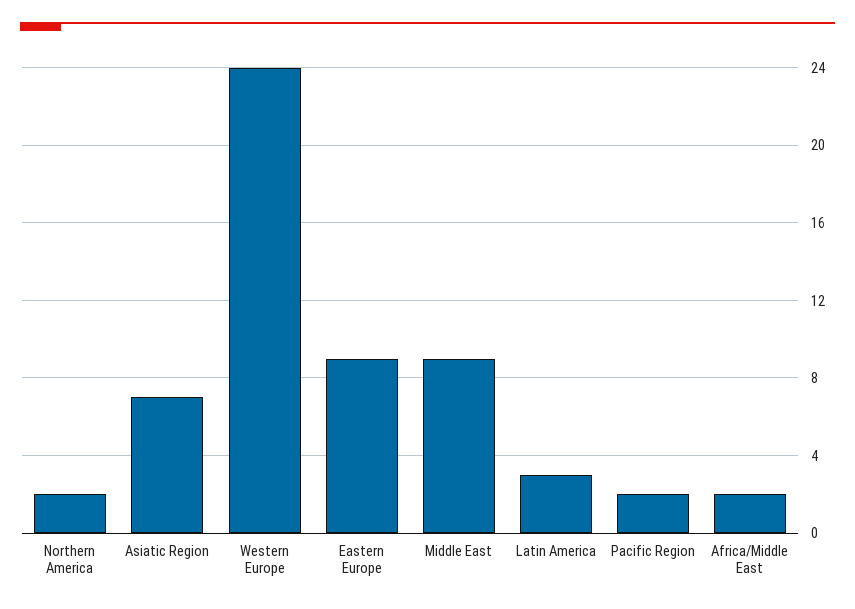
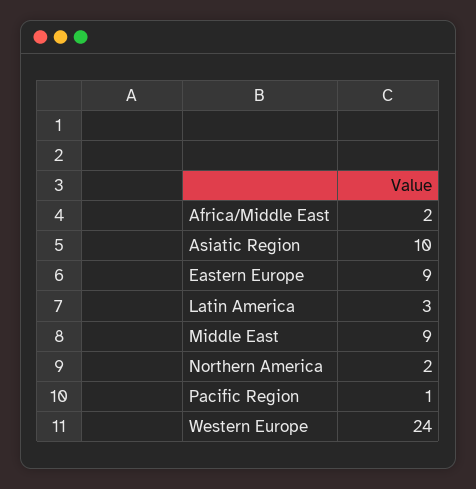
Asiatic Region: 7 -> 10
Pacific Region: 2 -> 1

